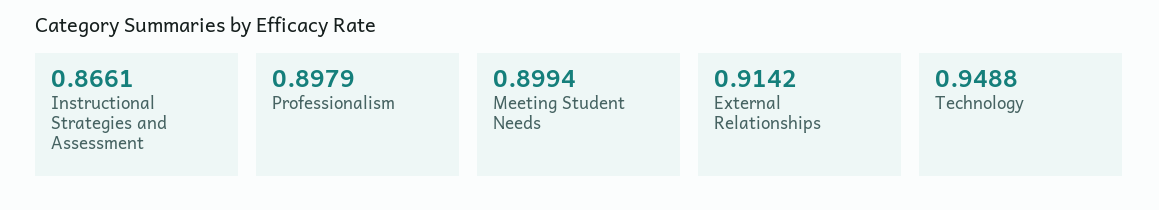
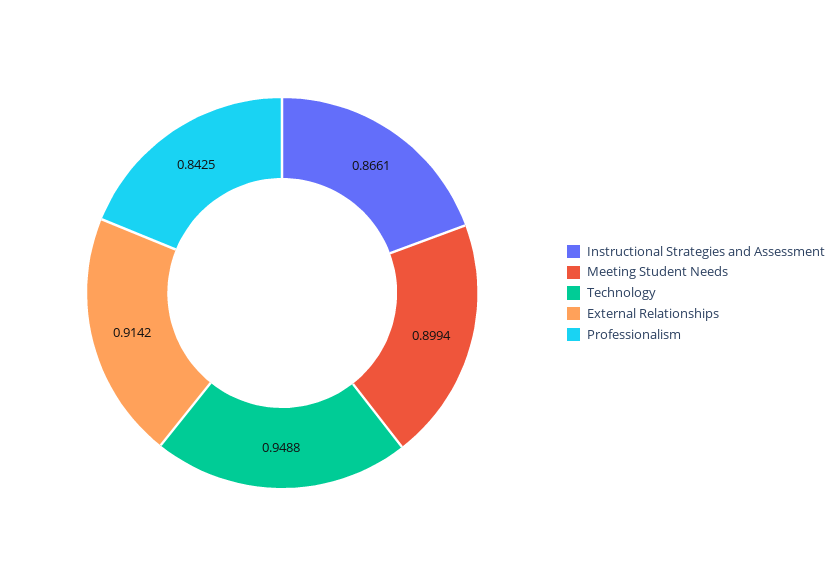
Professionalism: 0.8979 -> 0.8425

